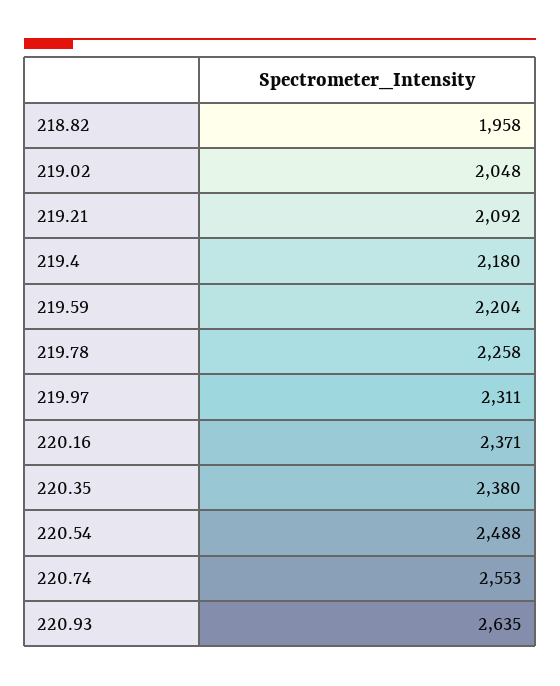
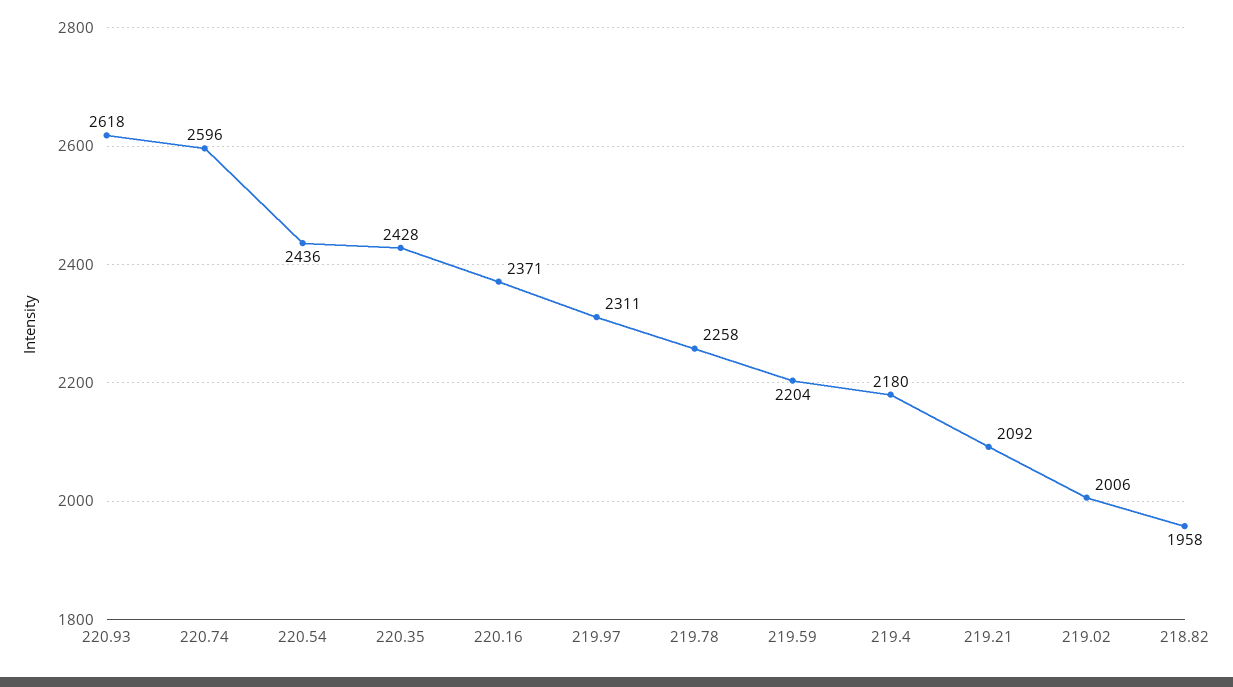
219.02: 2048 -> 2006
220.35: 2380 -> 2428
220.54: 2488 -> 2436
220.74: 2553 -> 2596
220.93: 2635 -> 2618

